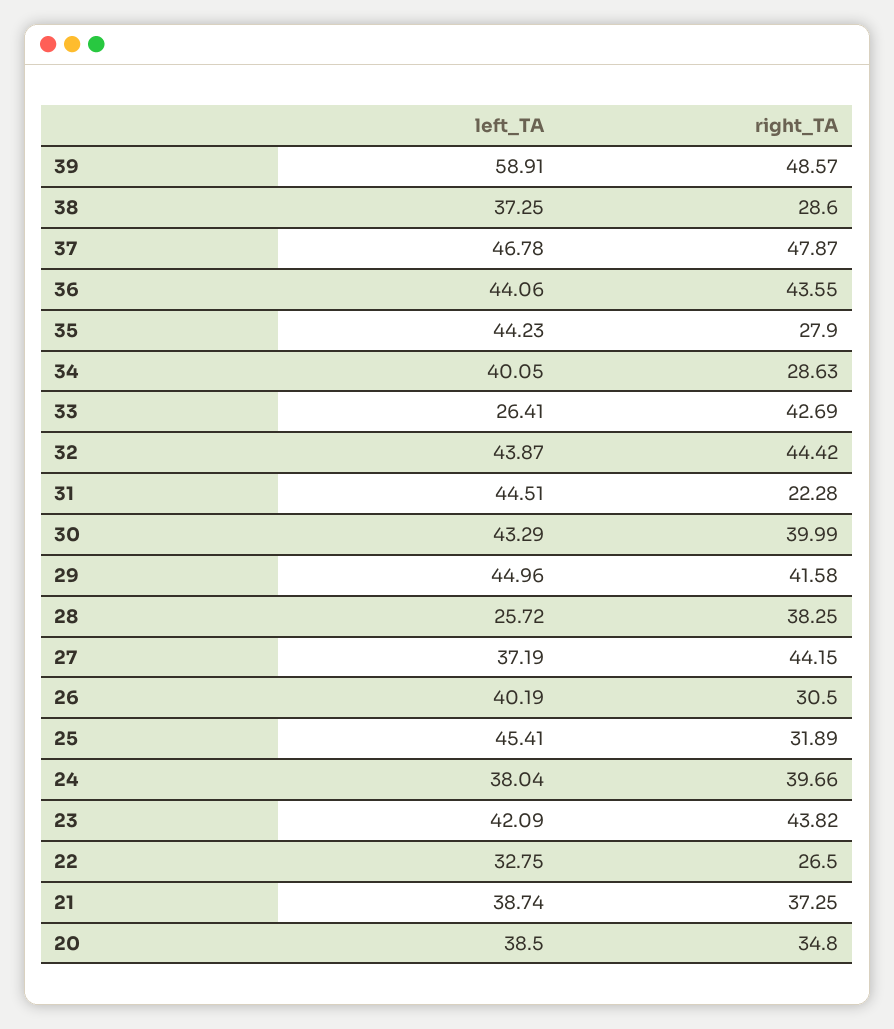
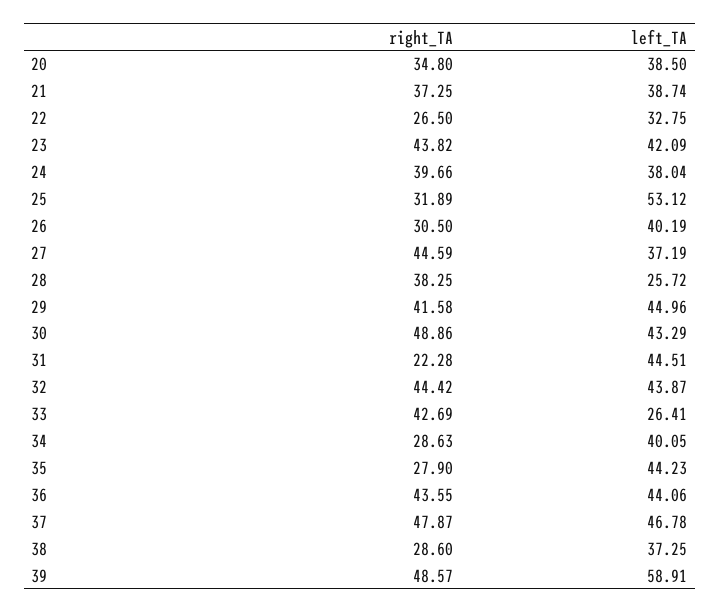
right_TA, 30: 39.99 -> 48.86
right_TA, 27: 44.15 -> 44.59
left_TA, 25: 45.41 -> 53.12

